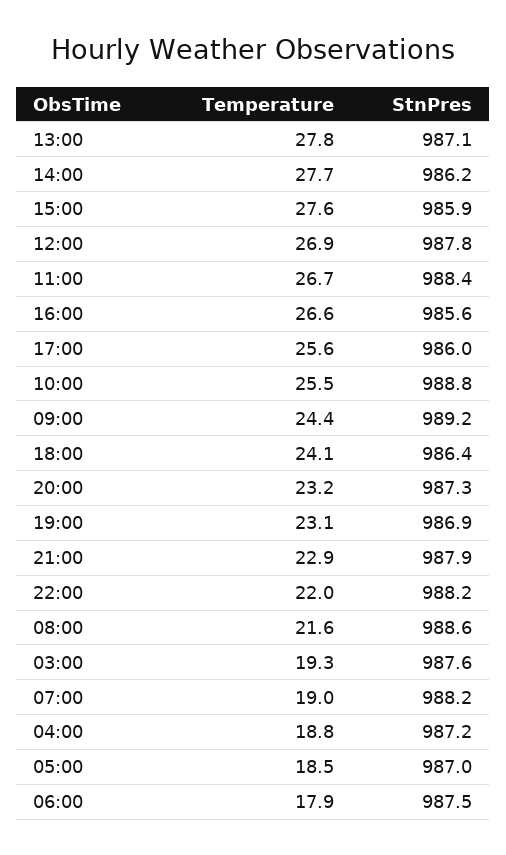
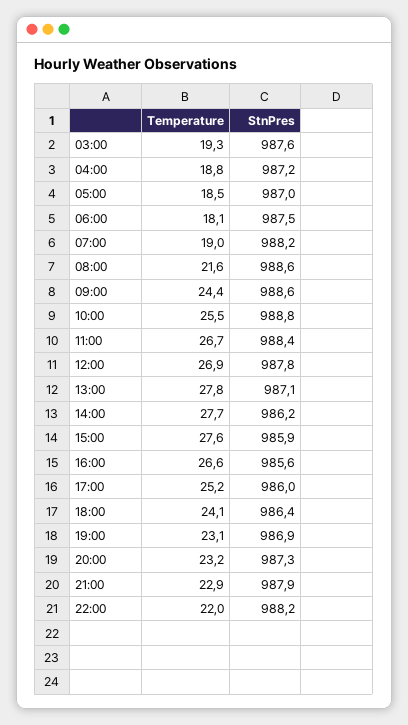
Temperature, 17:00: 25.6 -> 25.2
StnPres, 09:00: 989.2 -> 988.6
Temperature, 06:00: 17.9 -> 18.1

